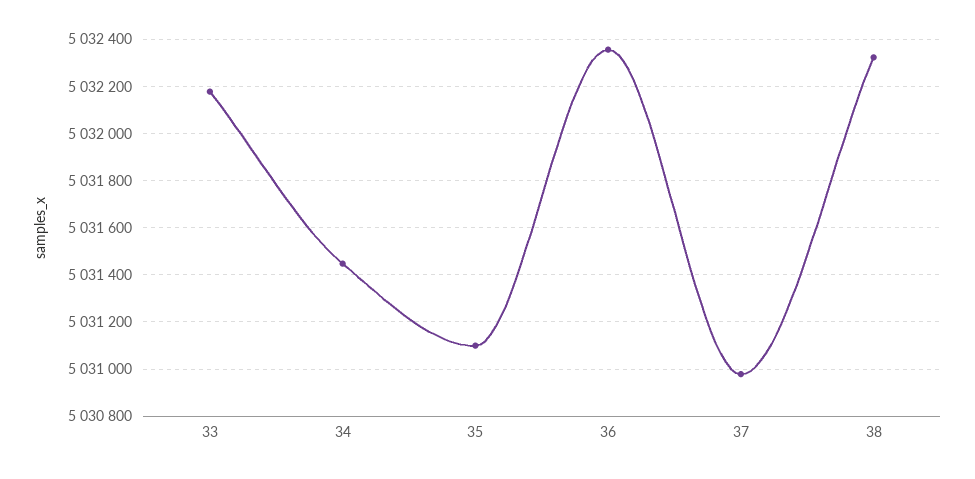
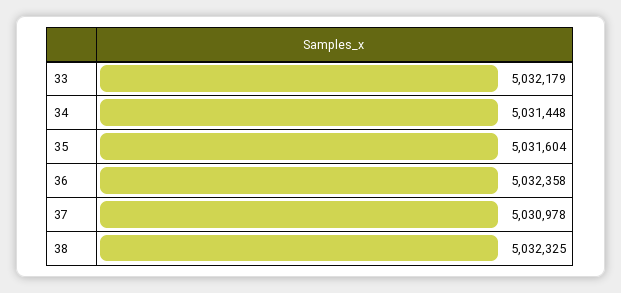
35: 5031100 -> 5031604

